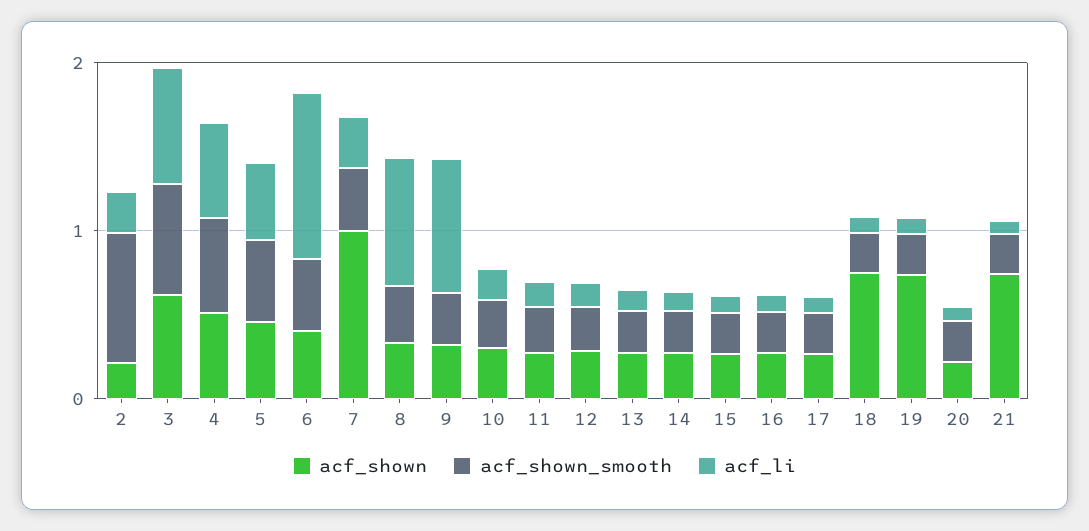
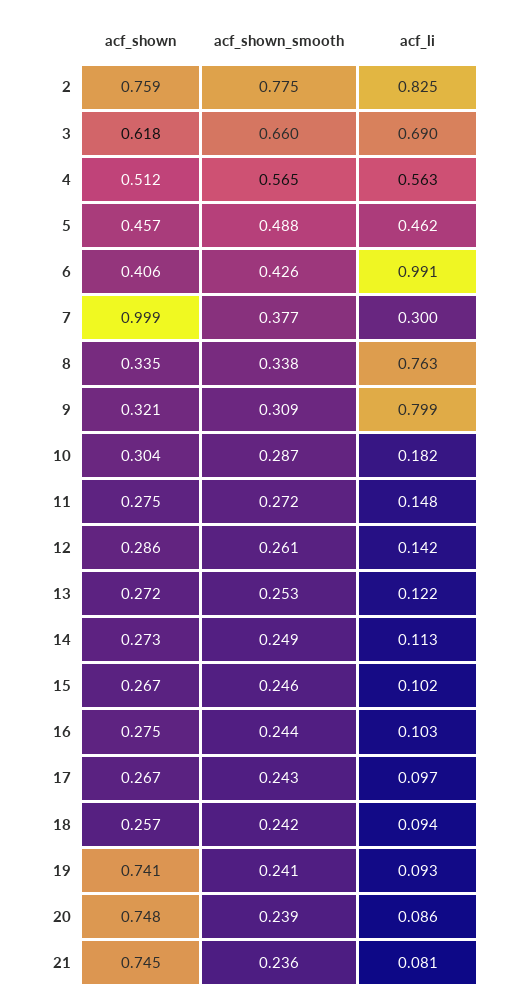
acf_shown, 2: 0.2 -> 0.759
acf_li, 2: 0.2 -> 0.825
acf_shown, 18: 0.8 -> 0.257
acf_shown, 20: 0.2 -> 0.748

